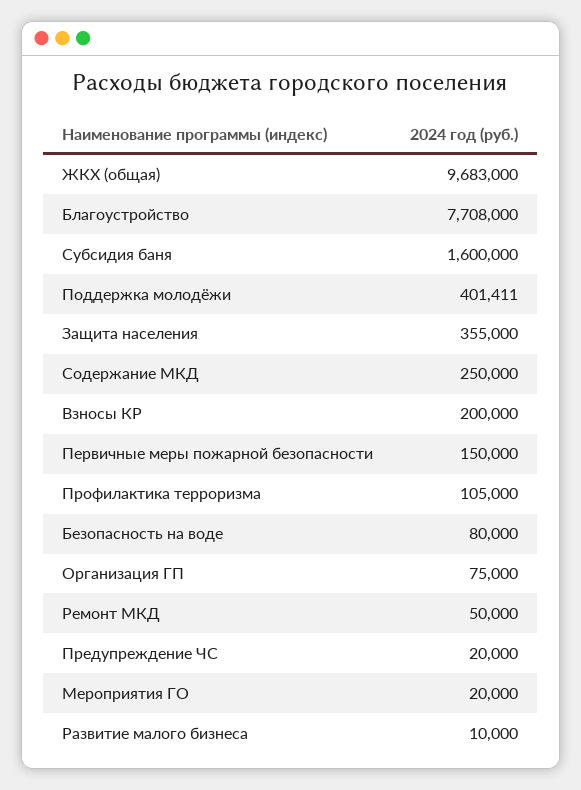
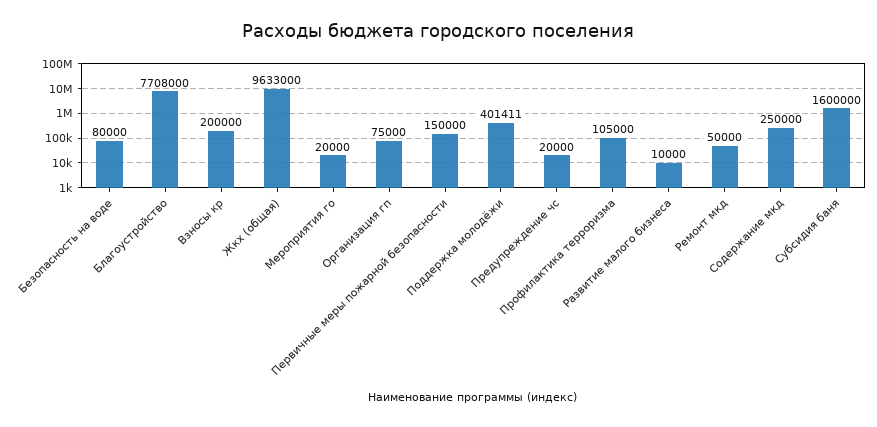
ЖКХ (общая): 9683000 -> 9633000
Защита населения: 355000 -> none

